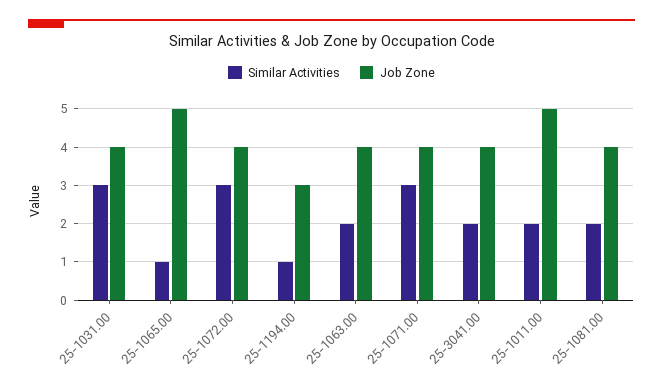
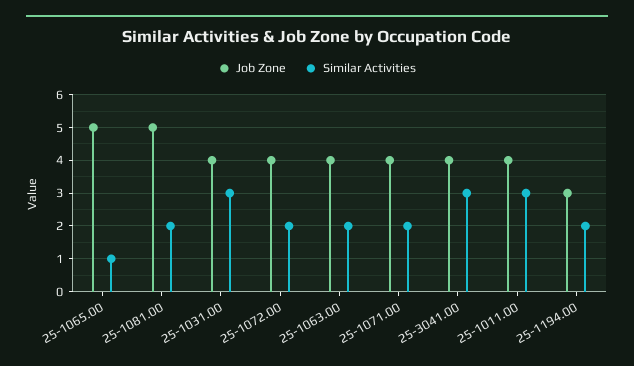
Similar Activities, 25-1072.00: 3 -> 2
Similar Activities, 25-1194.00: 1 -> 2
Similar Activities, 25-1071.00: 3 -> 2
Similar Activities, 25-3041.00: 2 -> 3
Similar Activities, 25-1011.00: 2 -> 3
Job Zone, 25-1011.00: 5 -> 4
Job Zone, 25-1081.00: 4 -> 5

